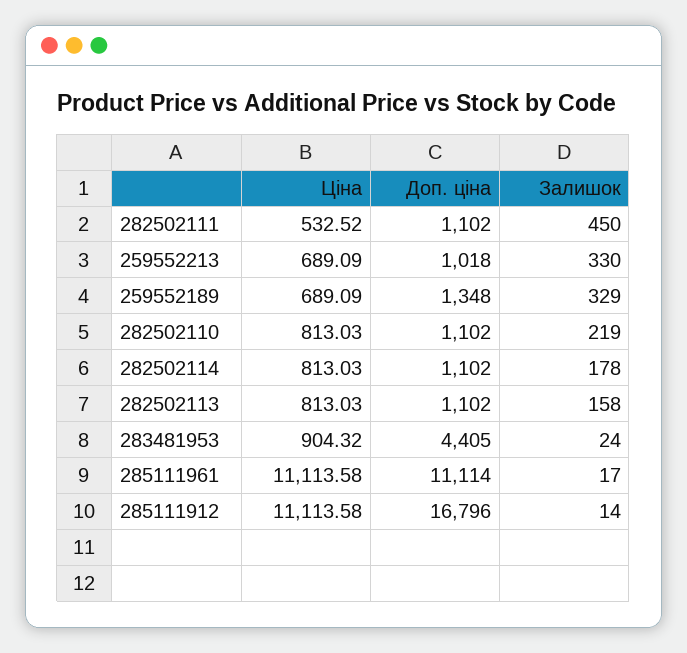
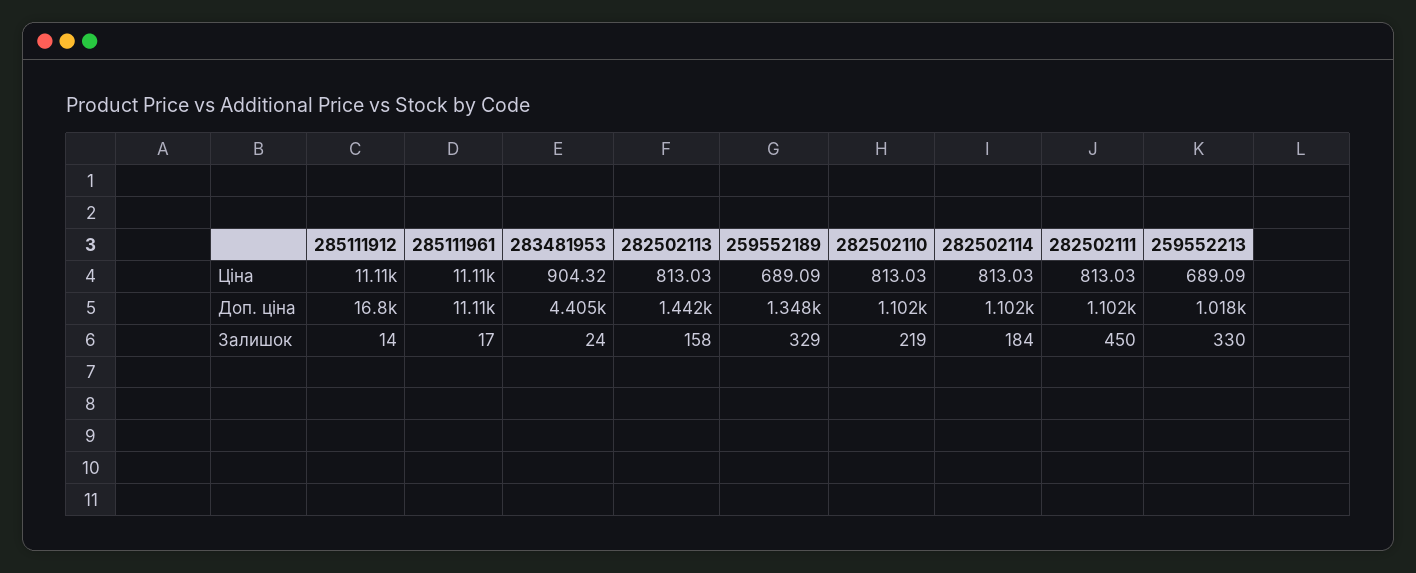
Ціна, 282502111: 532.52 -> 813.03
Залишок, 282502114: 178 -> 184
Доп. ціна, 282502113: 1102 -> 1442

